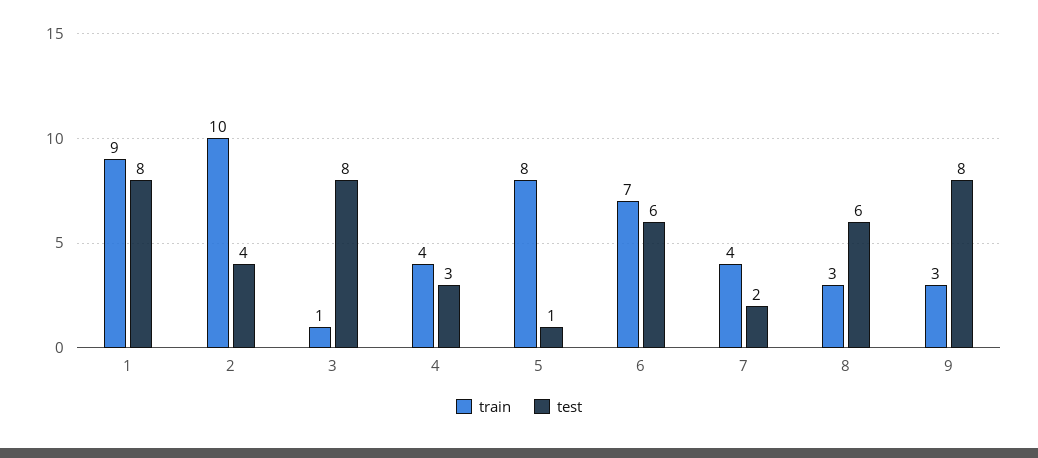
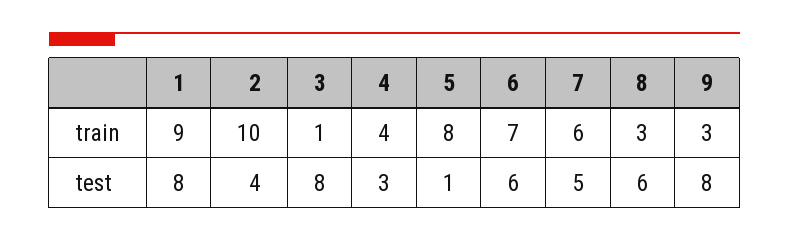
train, 7: 4 -> 6
test, 7: 2 -> 5

